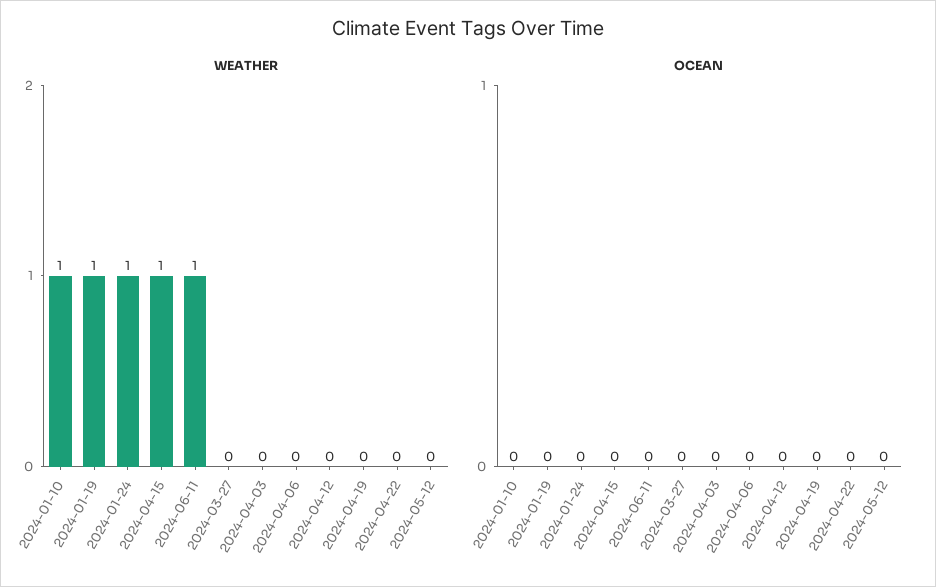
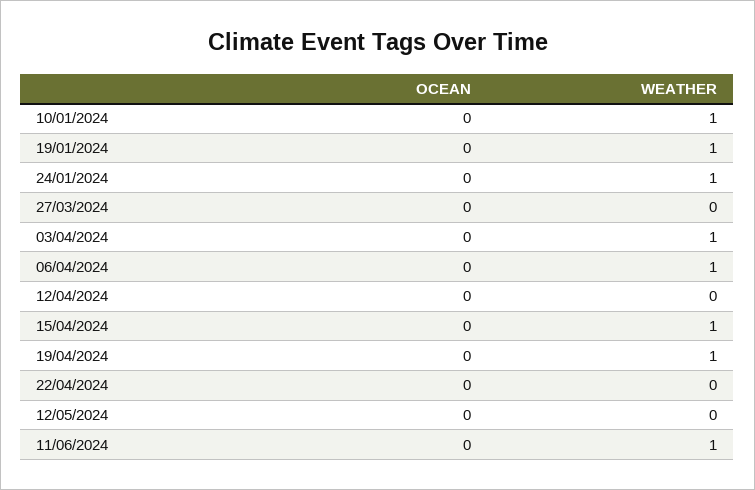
WEATHER, 2024-04-03: 0 -> 1
WEATHER, 2024-04-06: 0 -> 1
WEATHER, 2024-04-19: 0 -> 1

